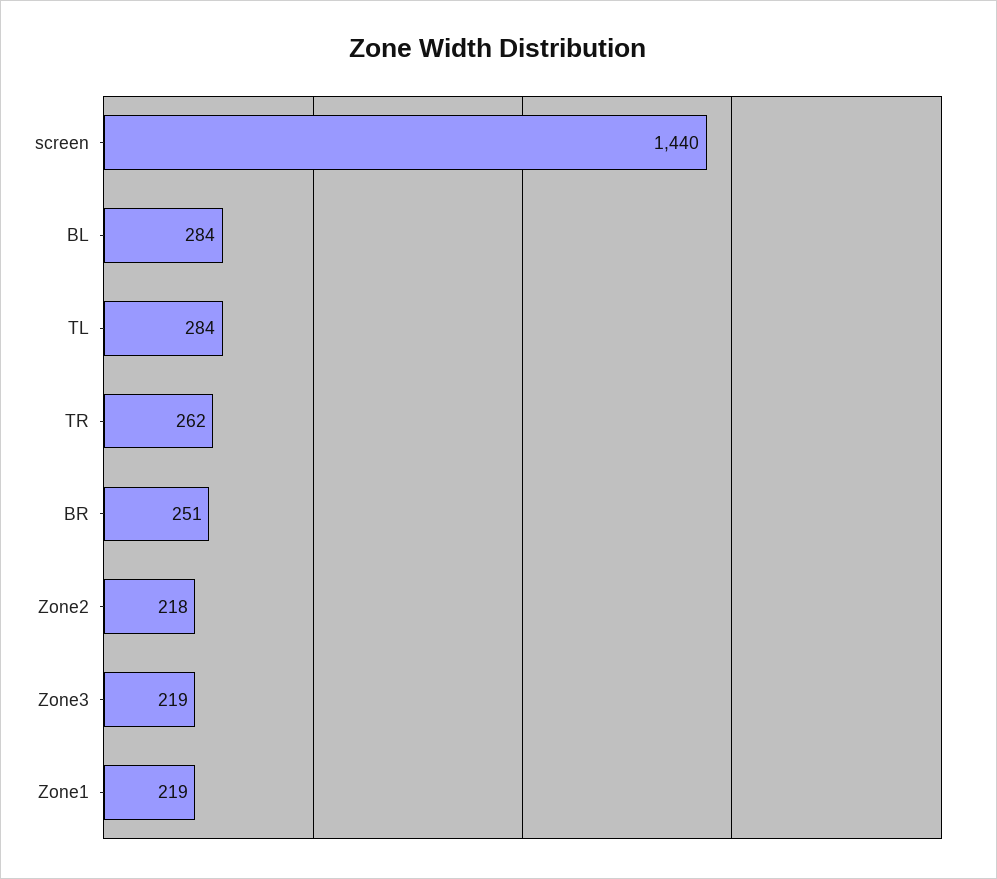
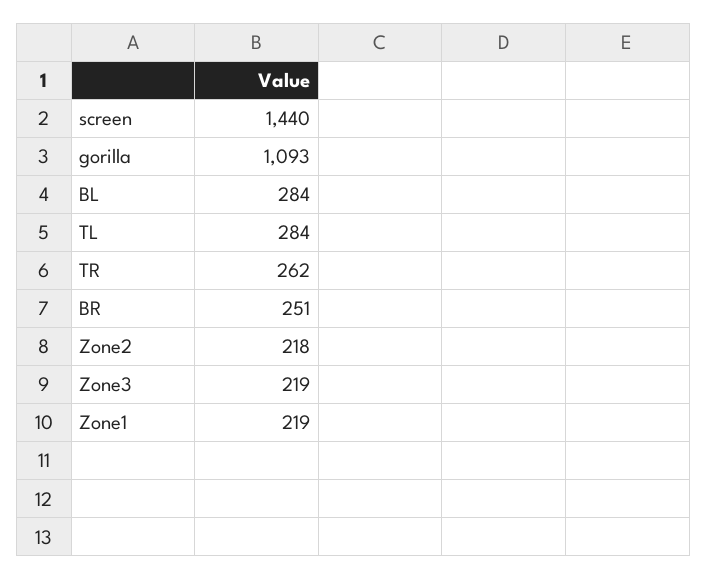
gorilla: none -> 1093

